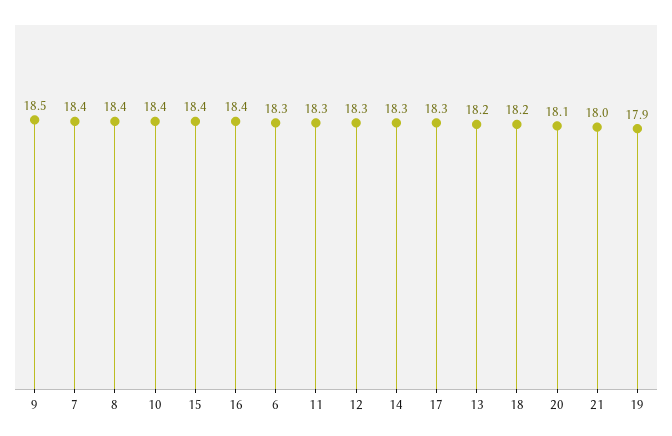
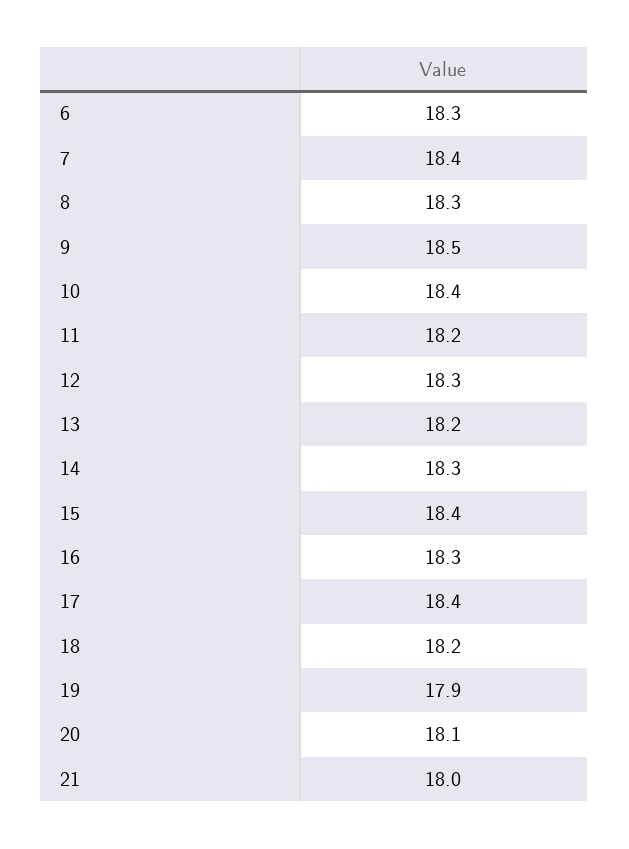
8: 18.4 -> 18.3
16: 18.4 -> 18.3
11: 18.3 -> 18.2
17: 18.3 -> 18.4

